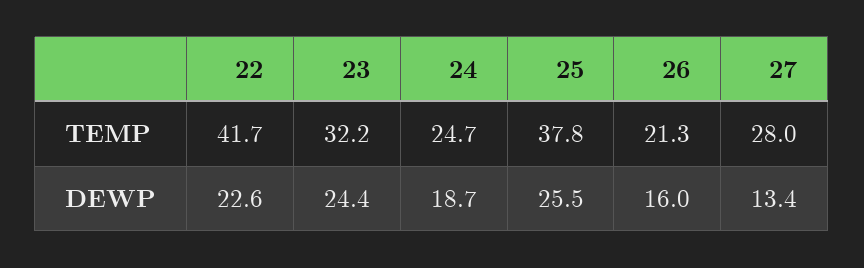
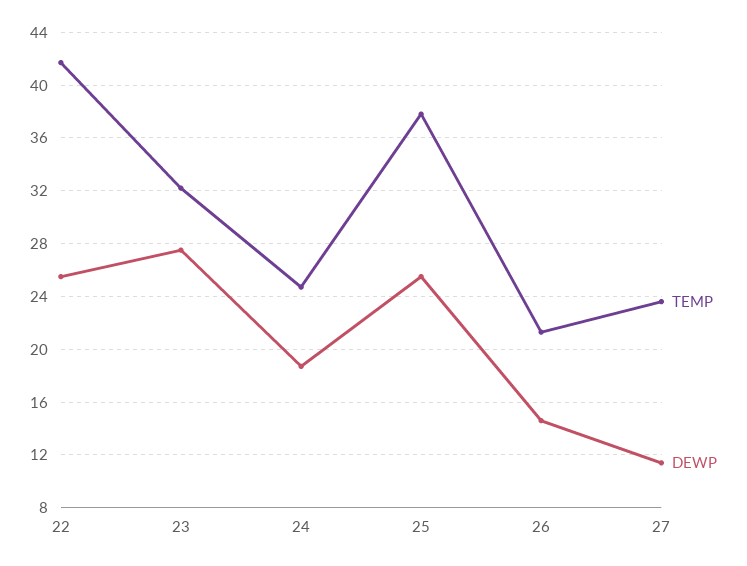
TEMP, 27: 28 -> 23.5
DEWP, 22: 22.6 -> 25.5
DEWP, 23: 24.4 -> 27.5
DEWP, 26: 16 -> 14.5
DEWP, 27: 13.4 -> 11.5

